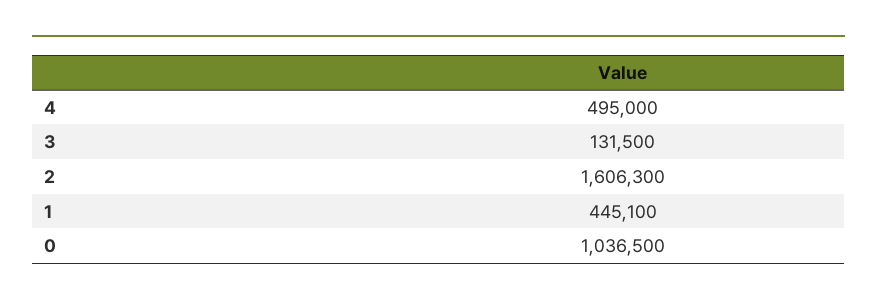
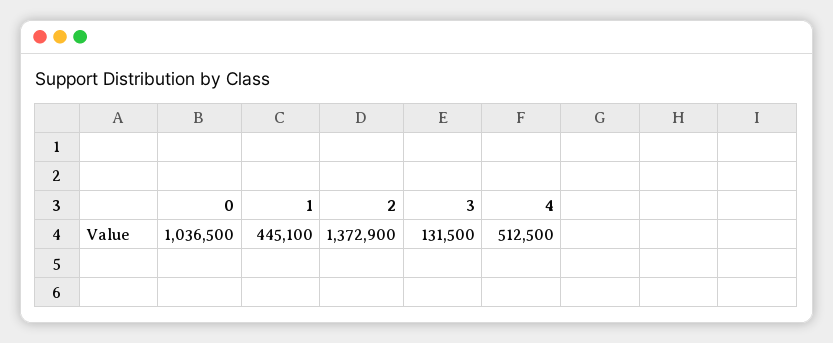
4: 495000 -> 512500
2: 1606300 -> 1372900

